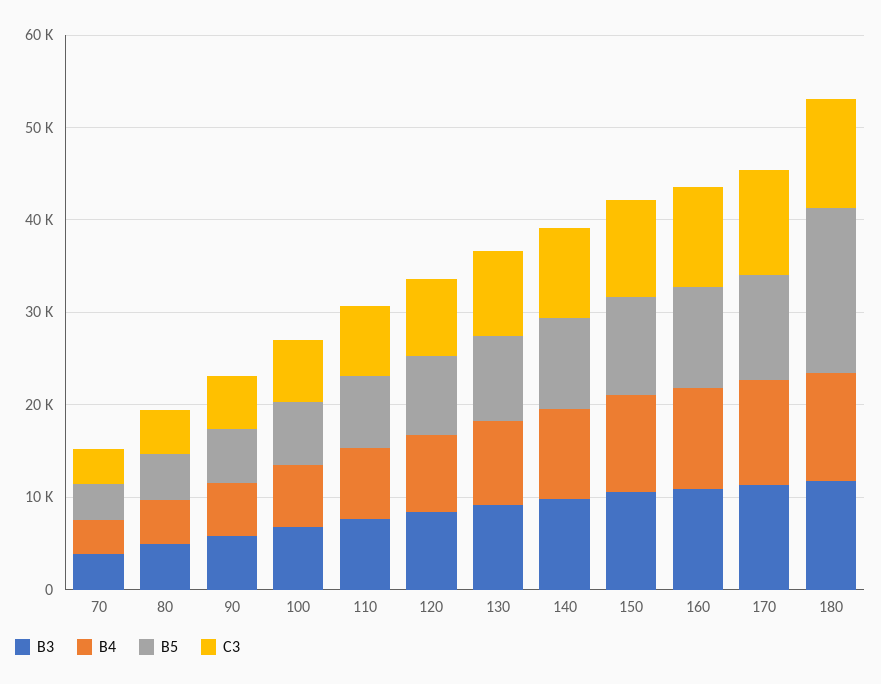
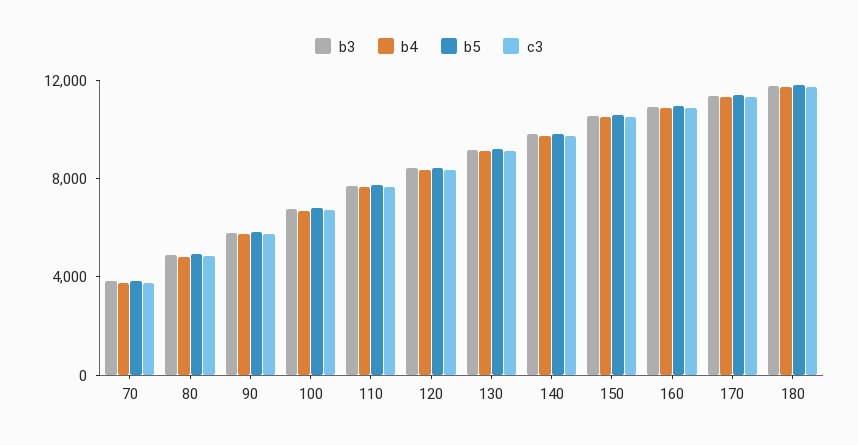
B5, 180: 18000 -> 12000

